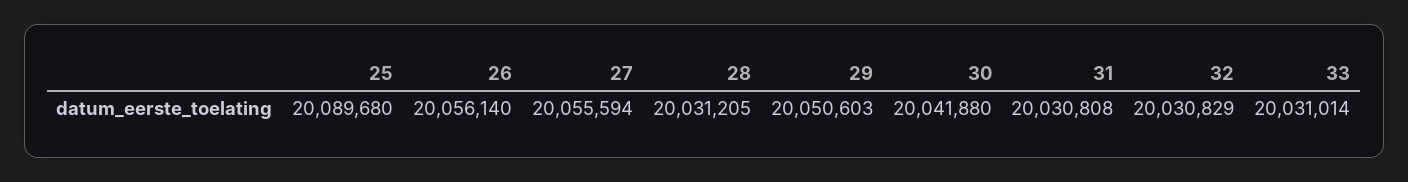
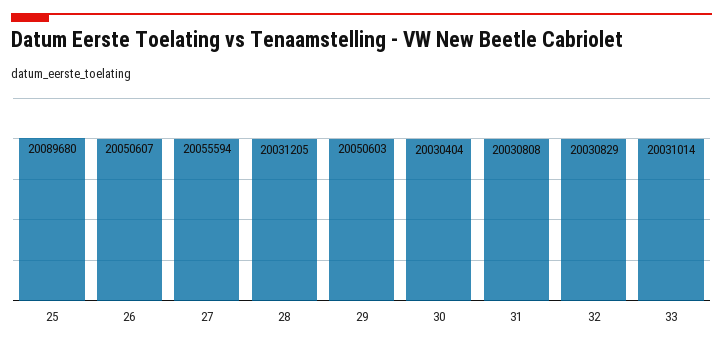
26: 20056140 -> 20050607
30: 20041880 -> 20030404

